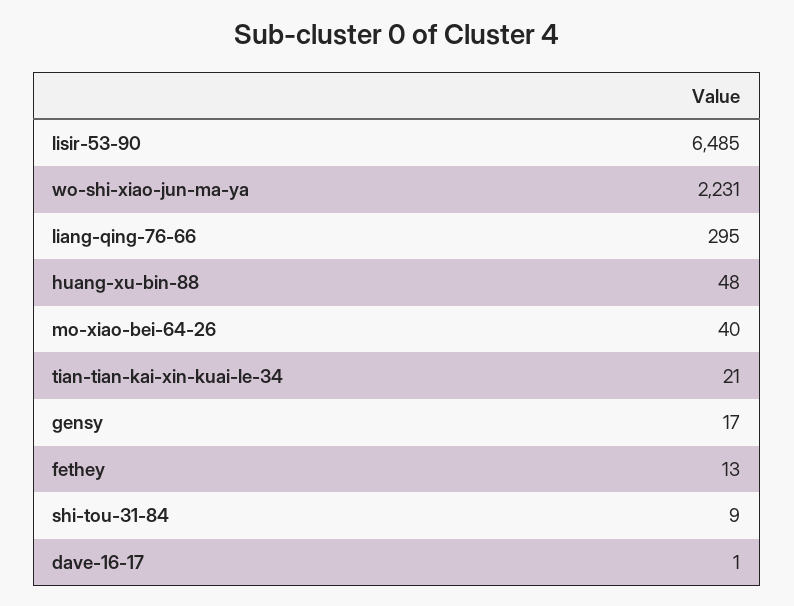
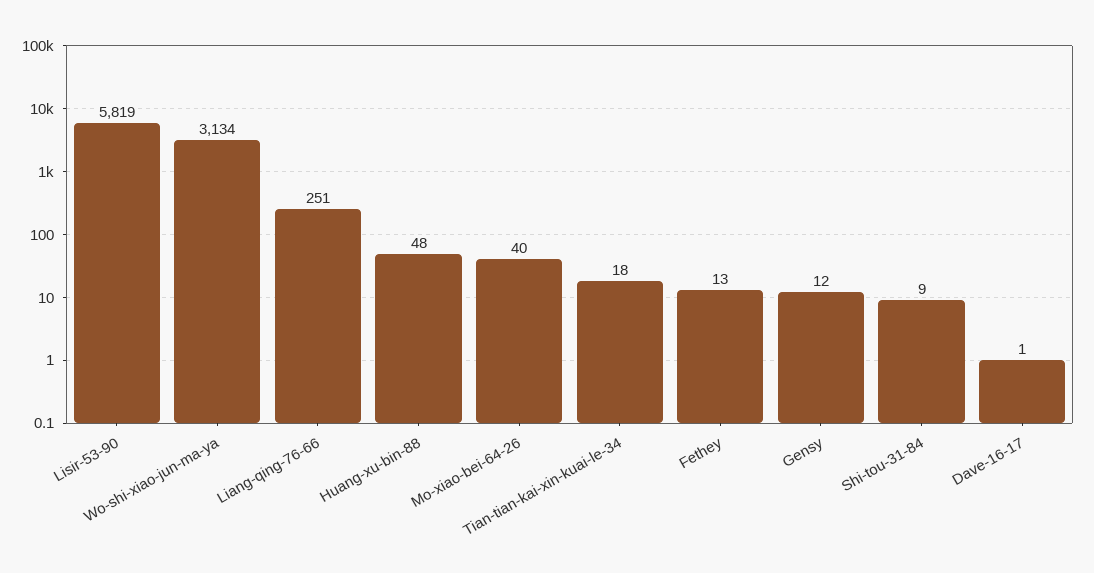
lisir-53-90: 6485 -> 5819
wo-shi-xiao-jun-ma-ya: 2231 -> 3134
liang-qing-76-66: 295 -> 251
tian-tian-kai-xin-kuai-le-34: 21 -> 18
gensy: 17 -> 12

